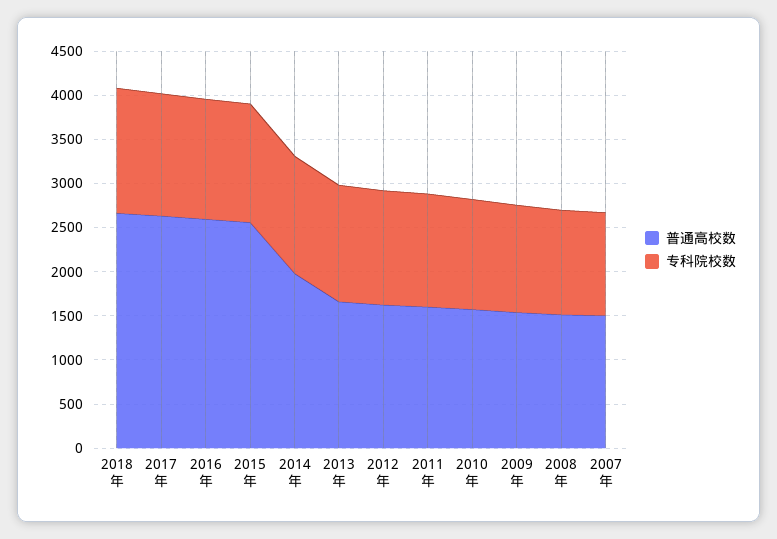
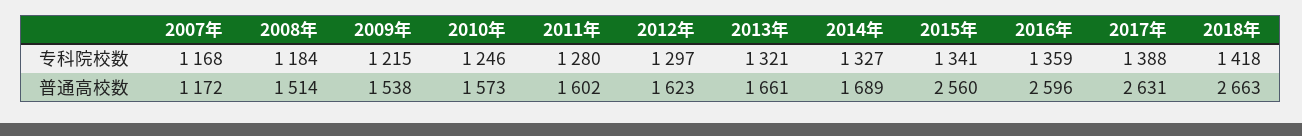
普通高校数, 2014年: 2000 -> 1689
普通高校数, 2007年: 1500 -> 1172

